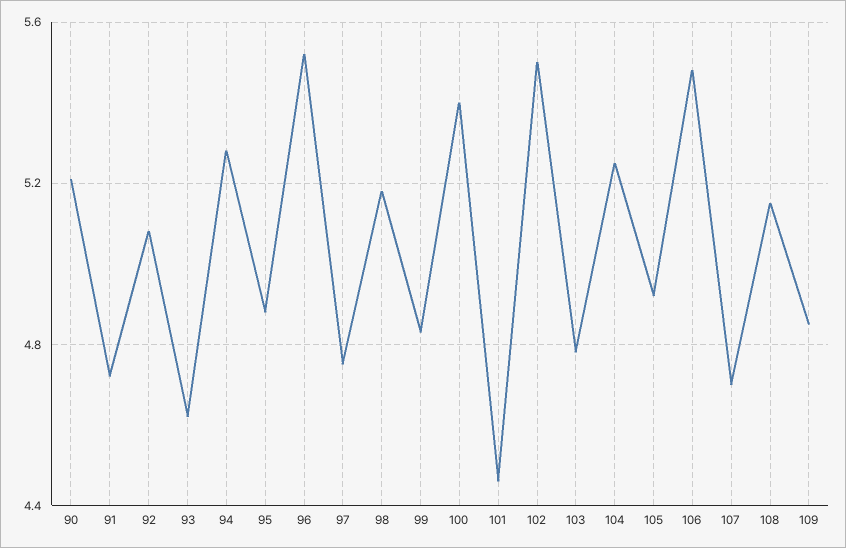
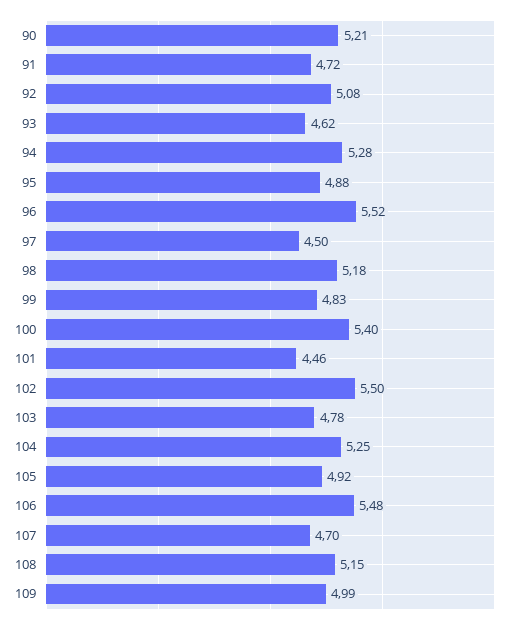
97: 4.75 -> 4.5
109: 4.85 -> 4.99

